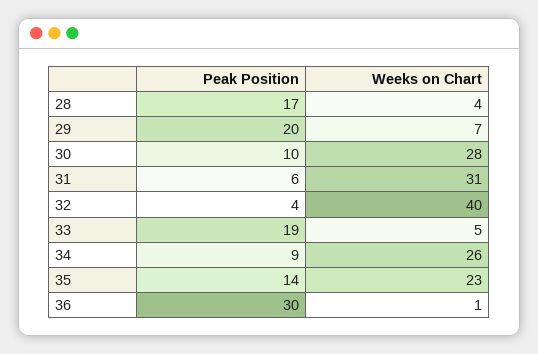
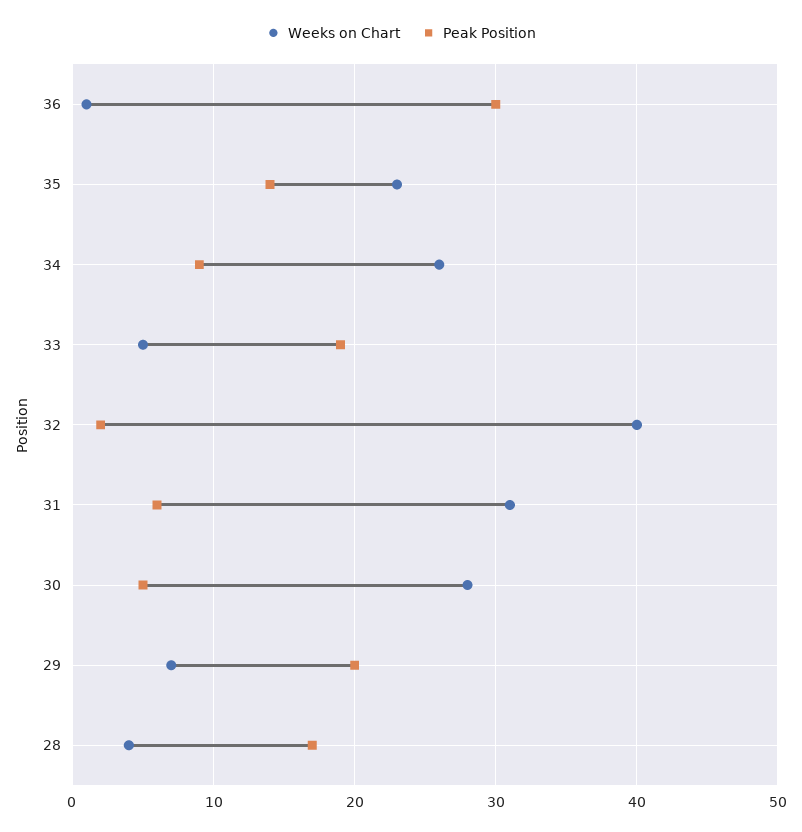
Peak Position, 30: 10 -> 5
Peak Position, 32: 4 -> 2

